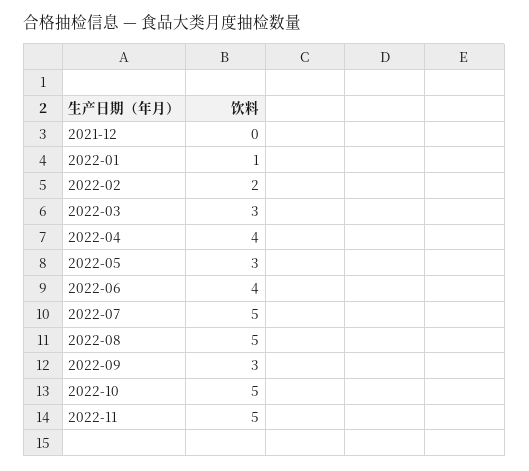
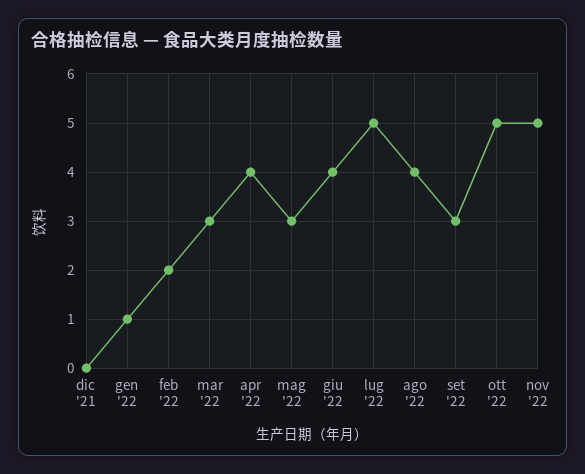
2022-08: 5 -> 4

